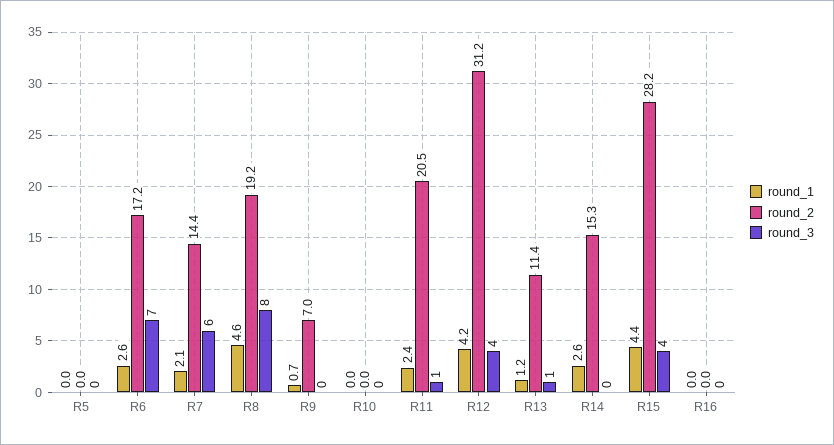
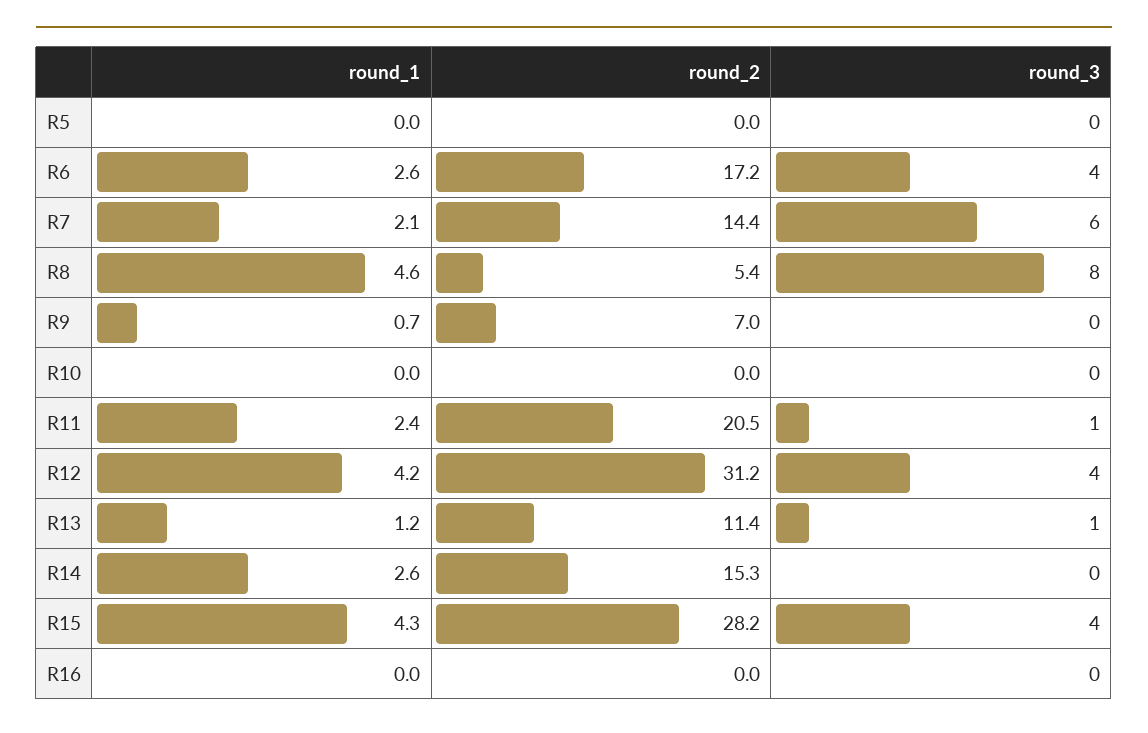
round_3, R6: 7 -> 4
round_2, R8: 19.2 -> 5.4
round_1, R15: 4.4 -> 4.3

